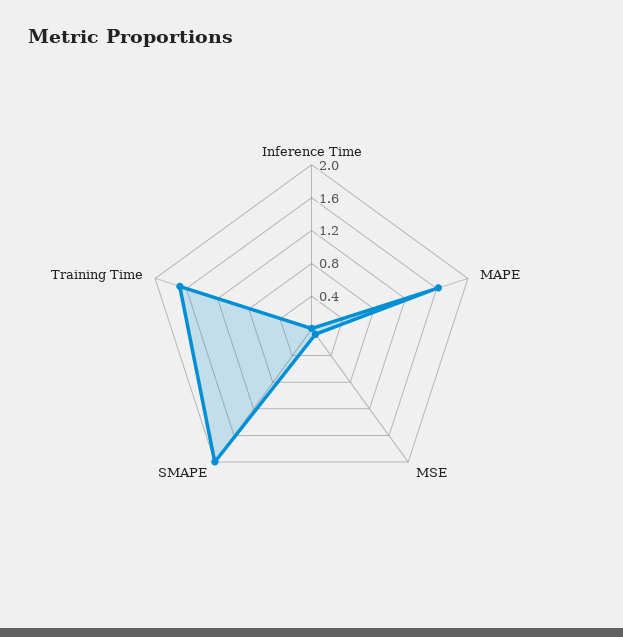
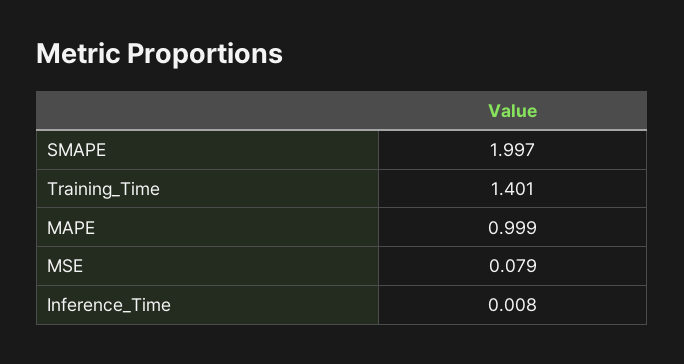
MAPE: 1.6 -> 0.999
Training Time: 1.7 -> 1.401

